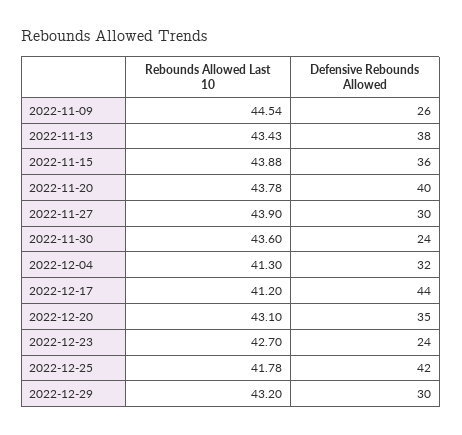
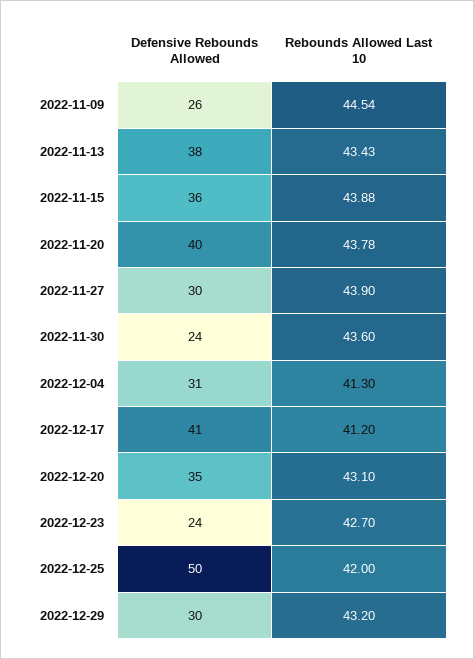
Defensive Rebounds Allowed, 2022-12-04: 32 -> 31
Defensive Rebounds Allowed, 2022-12-17: 44 -> 41
Rebounds Allowed Last 10, 2022-12-25: 41.78 -> 42
Defensive Rebounds Allowed, 2022-12-25: 42 -> 50

